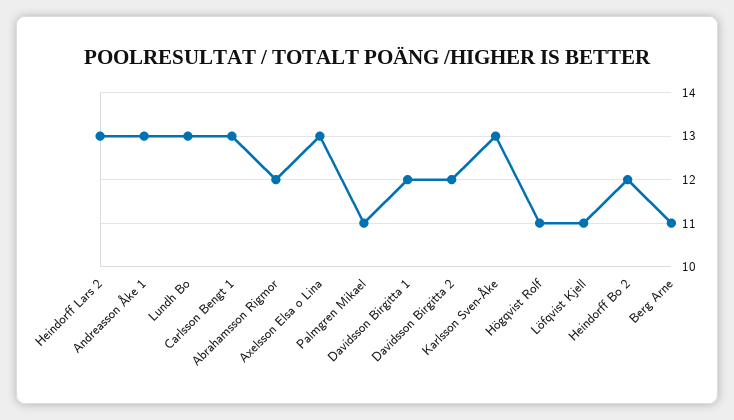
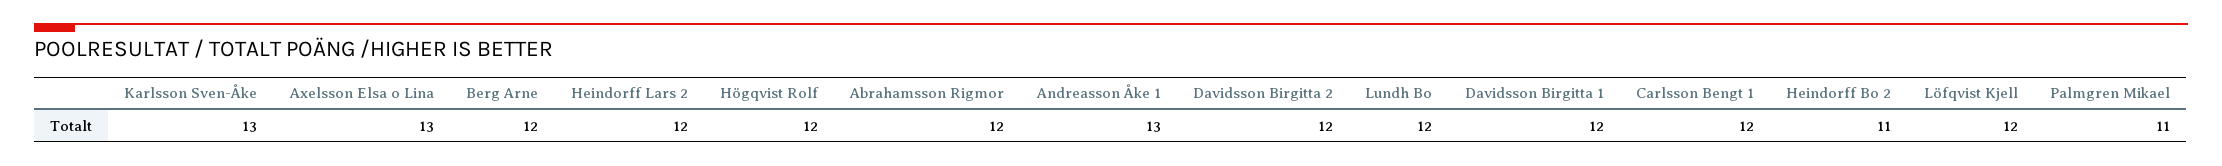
Heindorff Lars 2: 13 -> 12
Lundh Bo: 13 -> 12
Carlsson Bengt 1: 13 -> 12
Högqvist Rolf: 11 -> 12
Löfqvist Kjell: 11 -> 12
Heindorff Bo 2: 12 -> 11
Berg Arne: 11 -> 12

